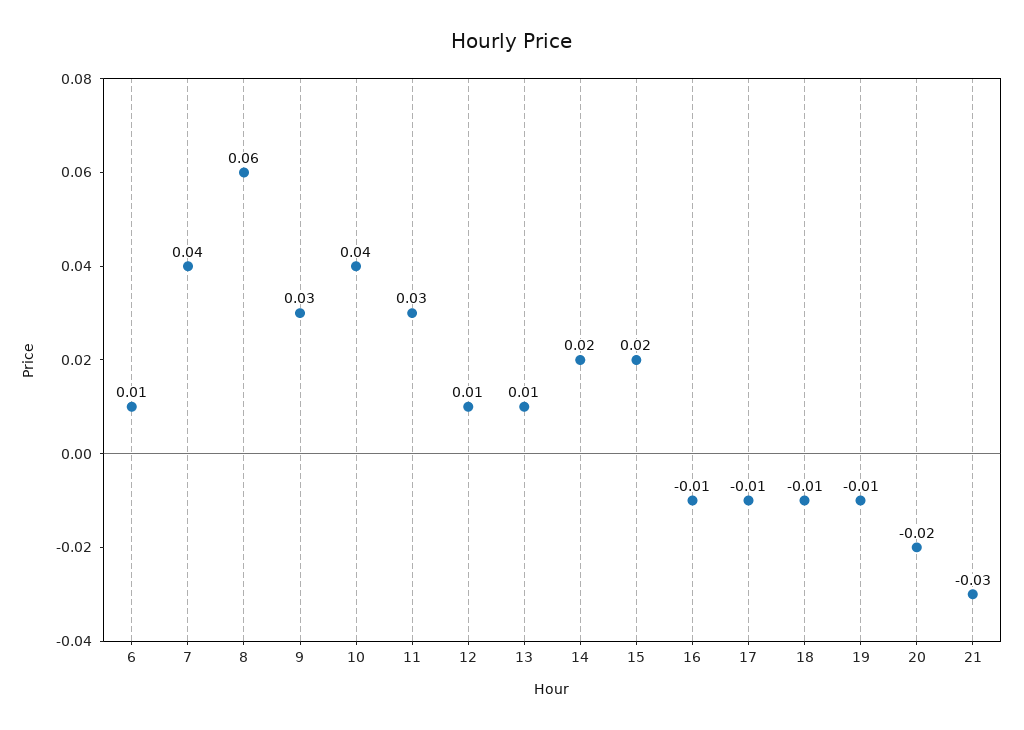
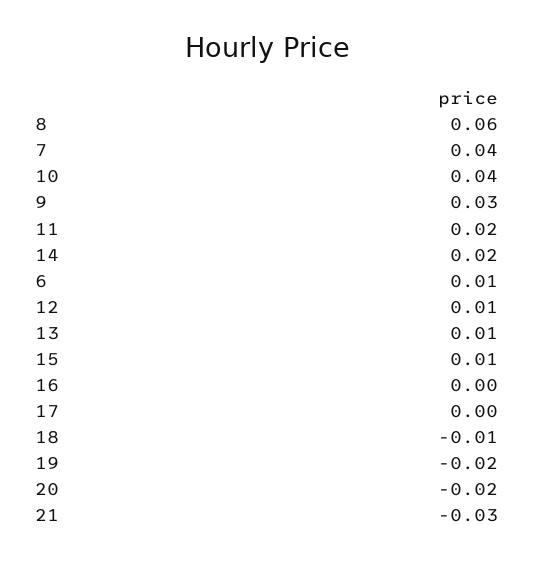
11: 0.03 -> 0.02
15: 0.02 -> 0.01
16: -0.01 -> 0
17: -0.01 -> 0
19: -0.01 -> -0.02

